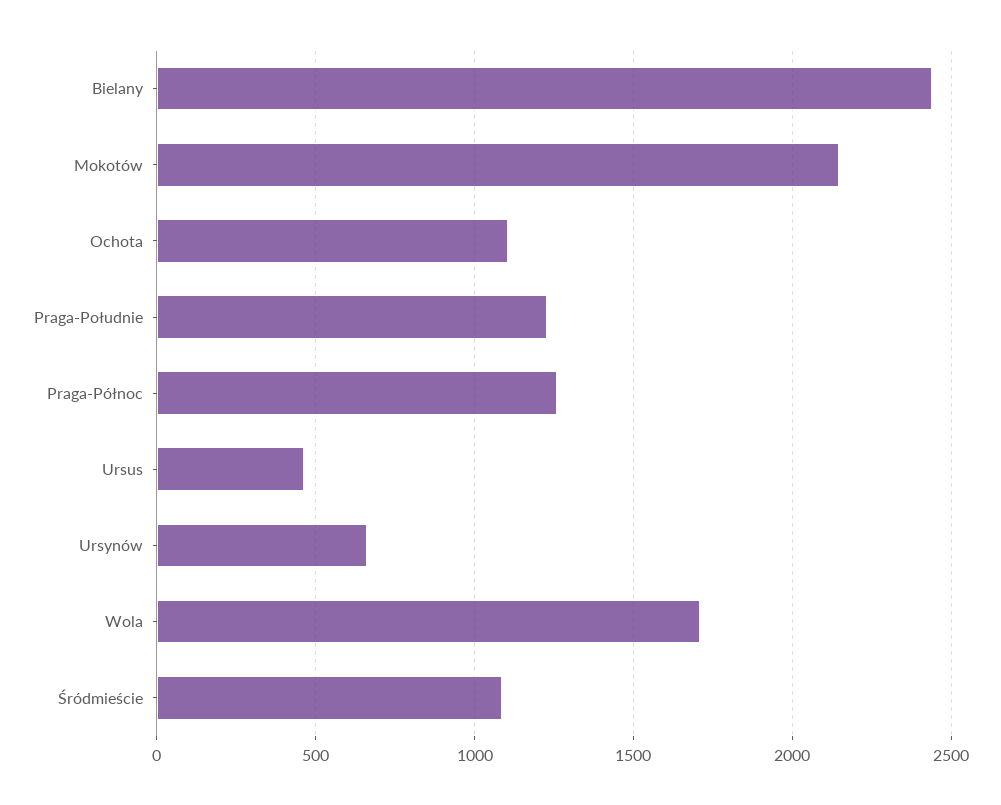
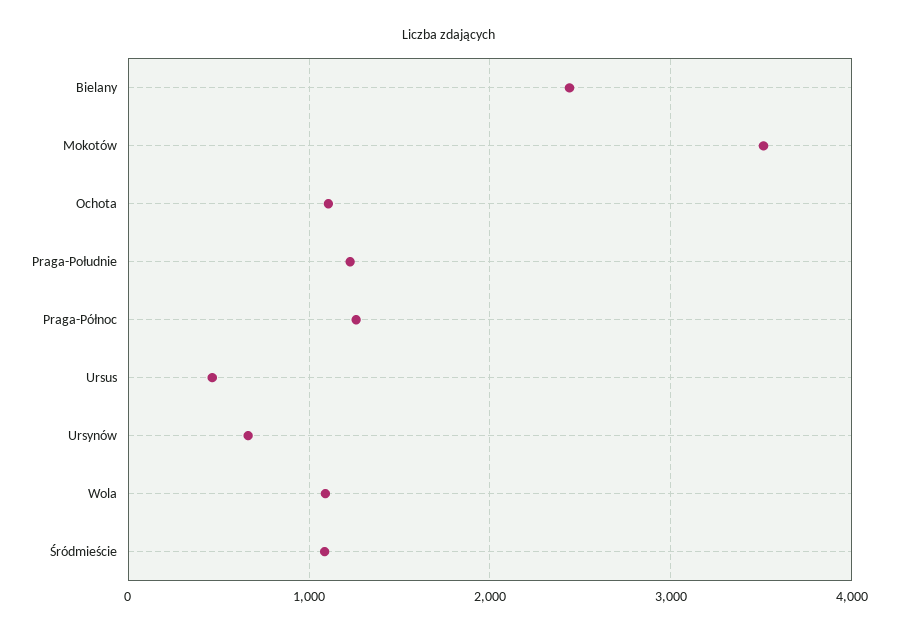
Mokotów: 2150 -> 3500
Wola: 1700 -> 1100

